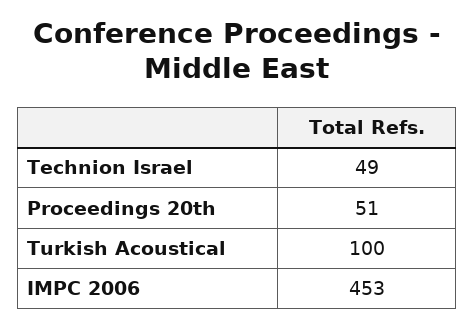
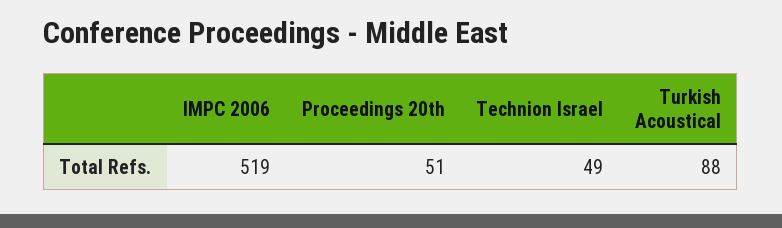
Turkish Acoustical: 100 -> 88
IMPC 2006: 453 -> 519

